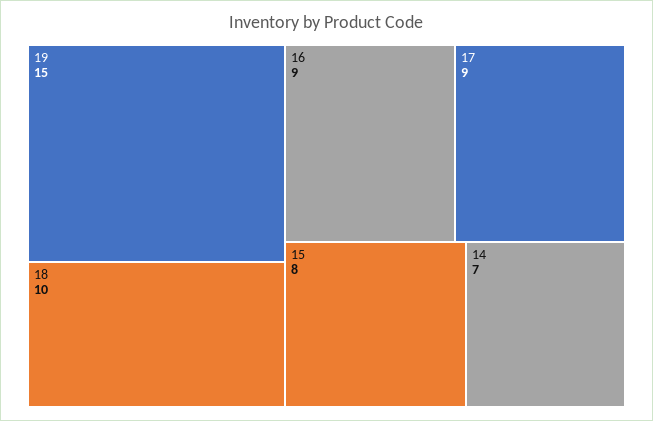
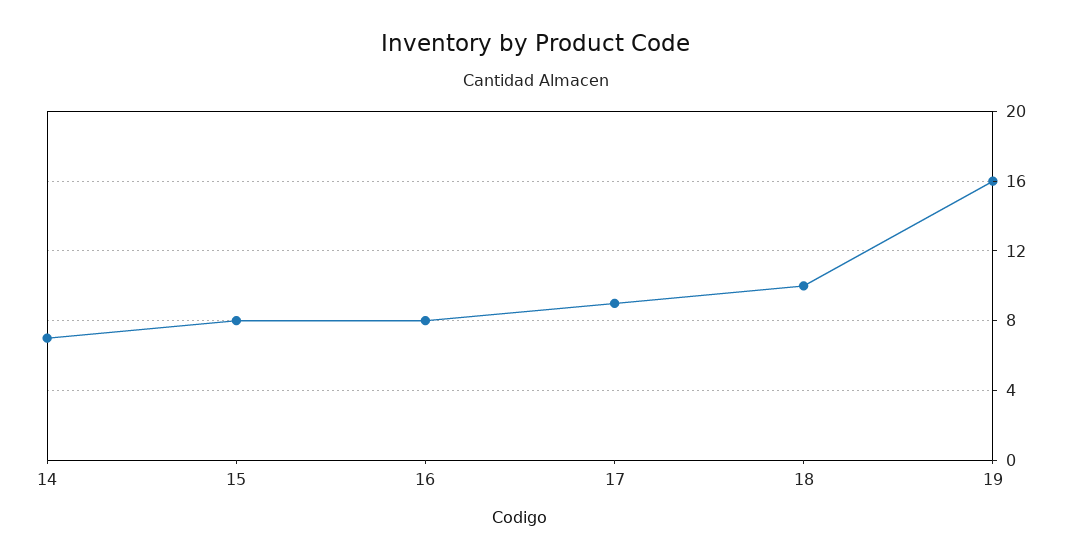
19: 15 -> 16
16: 9 -> 8

